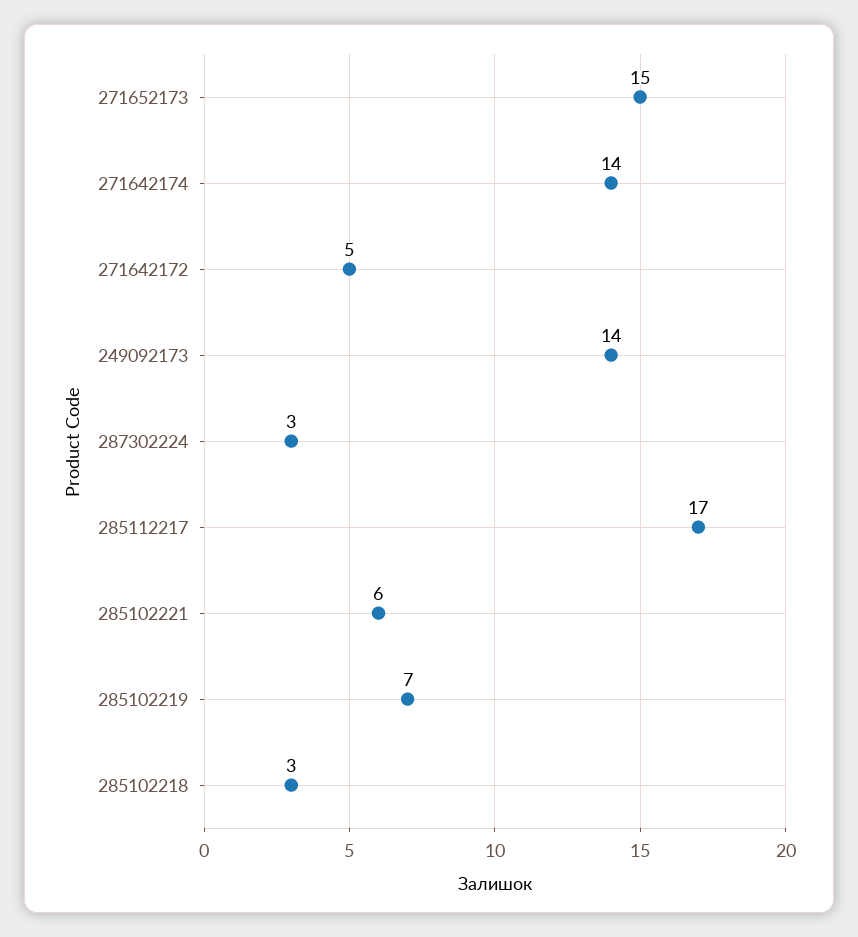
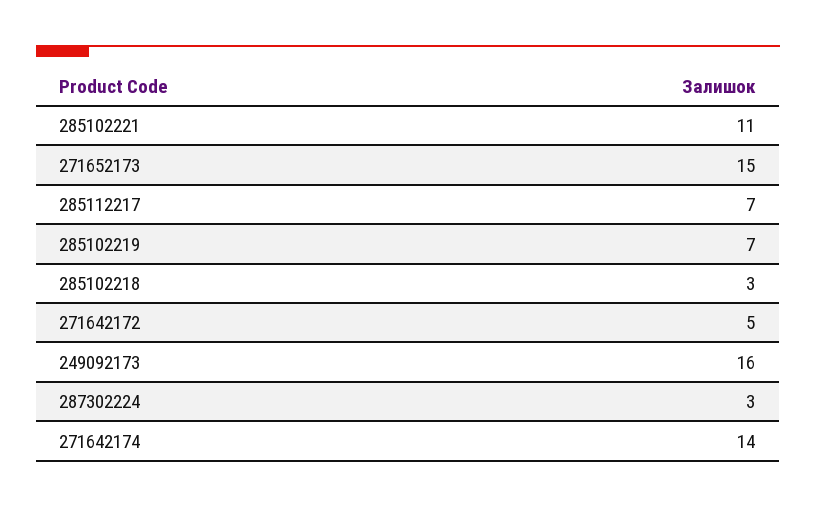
249092173: 14 -> 16
285112217: 17 -> 7
285102221: 6 -> 11

